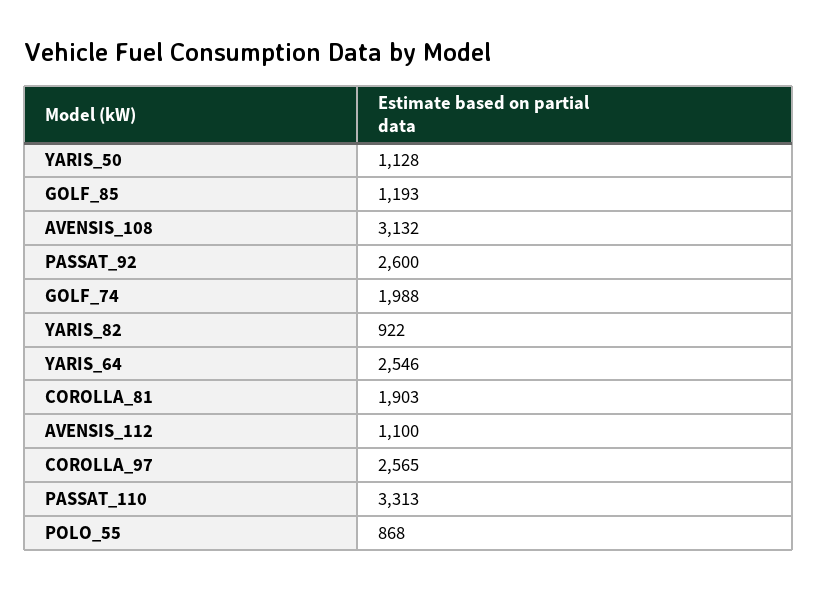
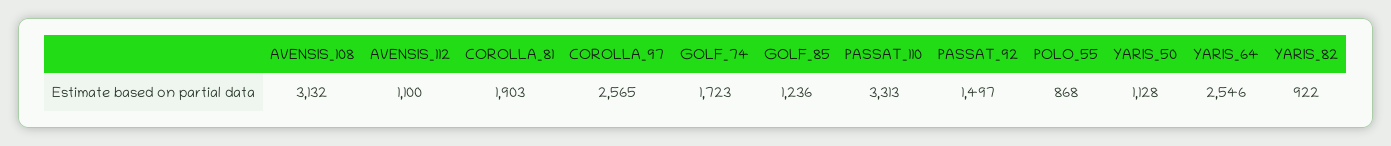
GOLF_85: 1193 -> 1236
PASSAT_92: 2600 -> 1497
GOLF_74: 1988 -> 1723

